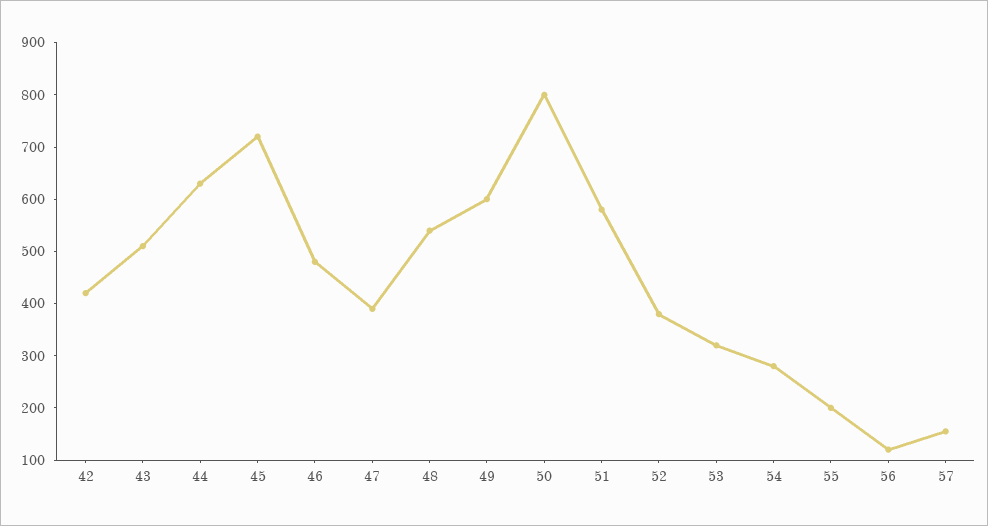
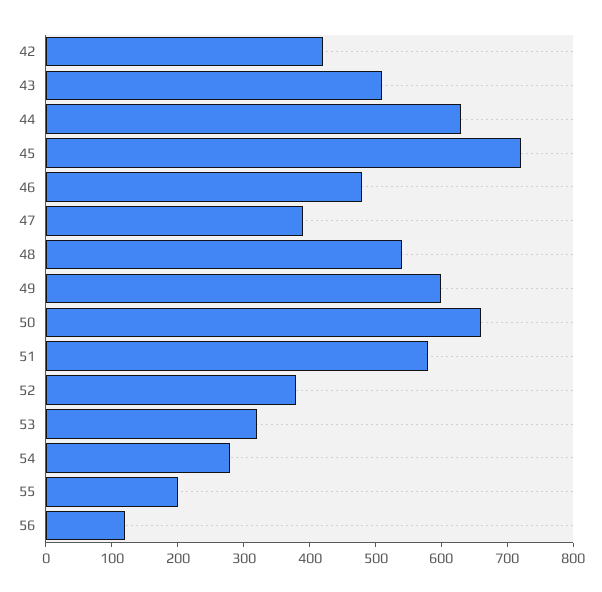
50: 800 -> 660
57: 160 -> none

